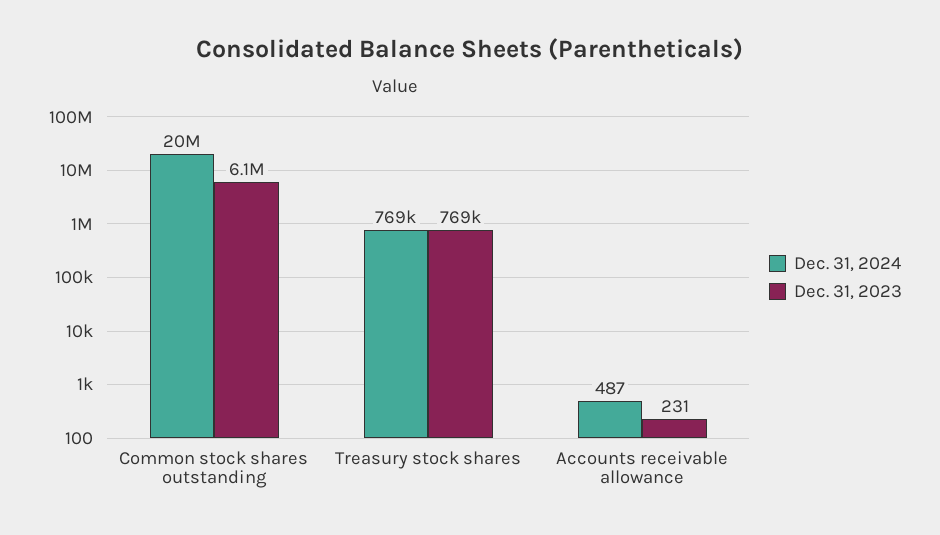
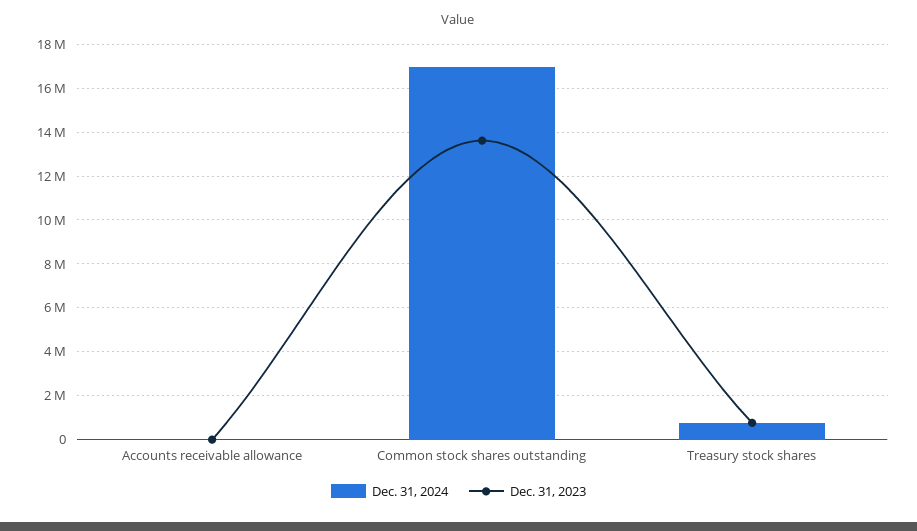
Dec. 31, 2024, Common stock shares outstanding: 20000000 -> 17000000
Dec. 31, 2023, Common stock shares outstanding: 6100000 -> 13500000

